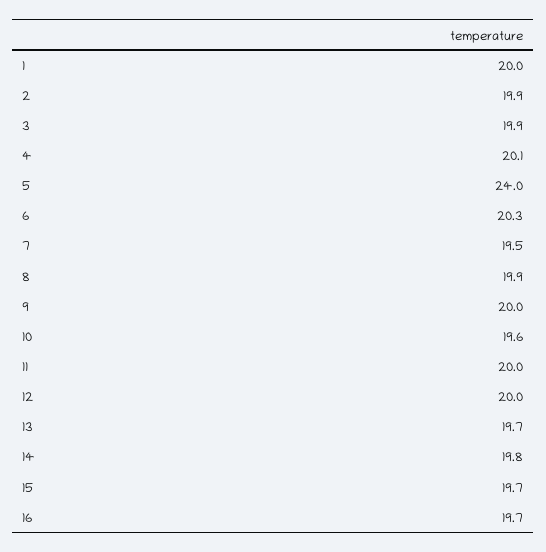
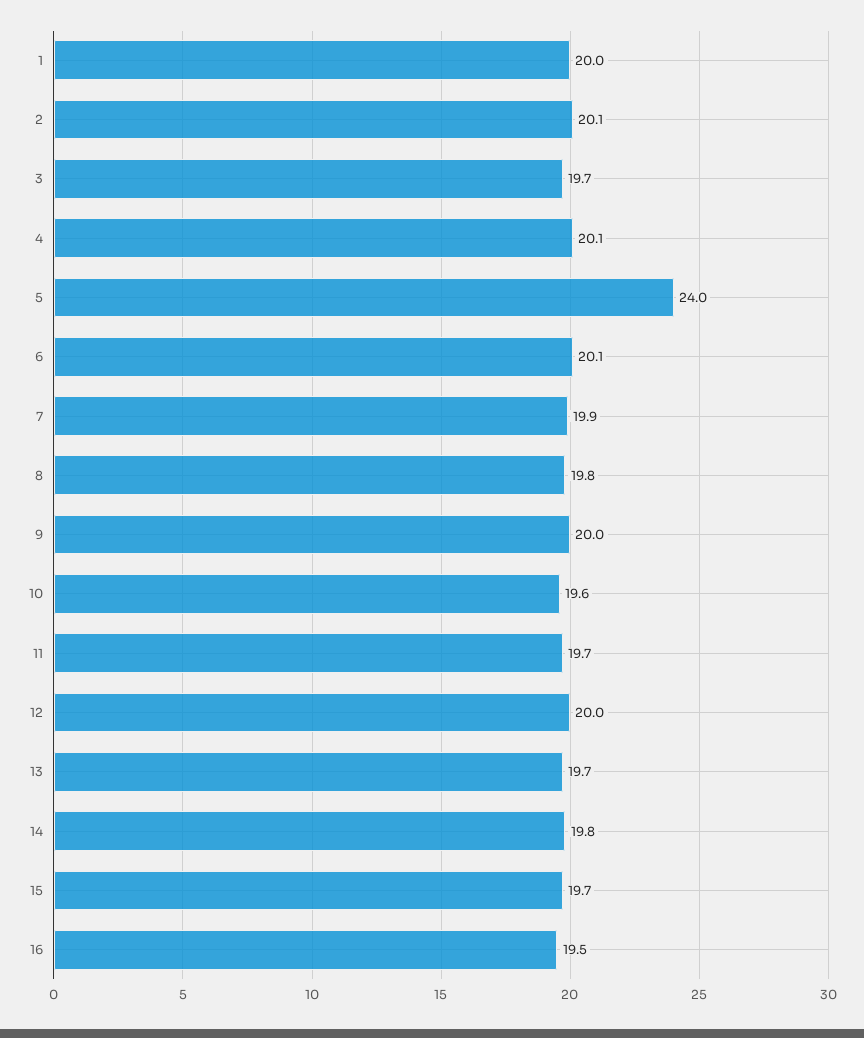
2: 19.9 -> 20.1
3: 19.9 -> 19.7
6: 20.3 -> 20.1
7: 19.5 -> 19.9
8: 19.9 -> 19.8
11: 20 -> 19.7
16: 19.7 -> 19.5

